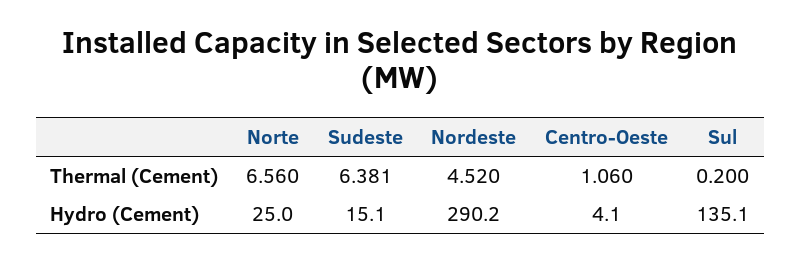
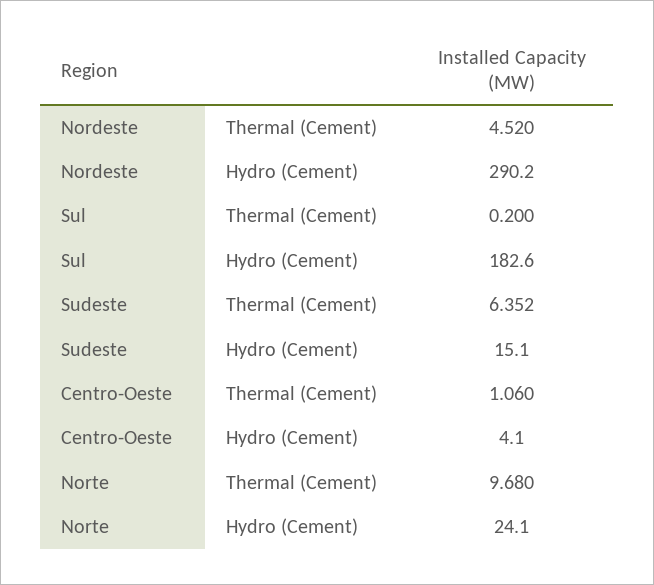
Norte, Thermal (Cement): 6.56 -> 9.68
Sudeste, Thermal (Cement): 6.381 -> 6.352
Norte, Hydro (Cement): 25 -> 24.1
Sul, Hydro (Cement): 135.1 -> 182.6

